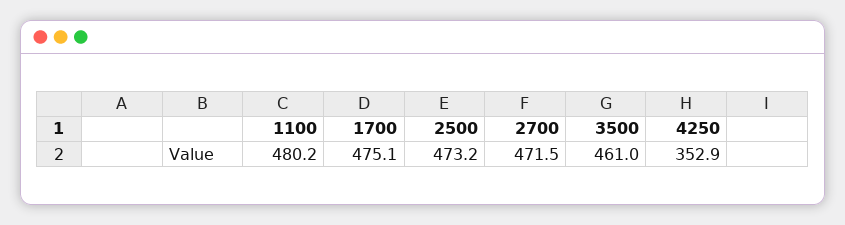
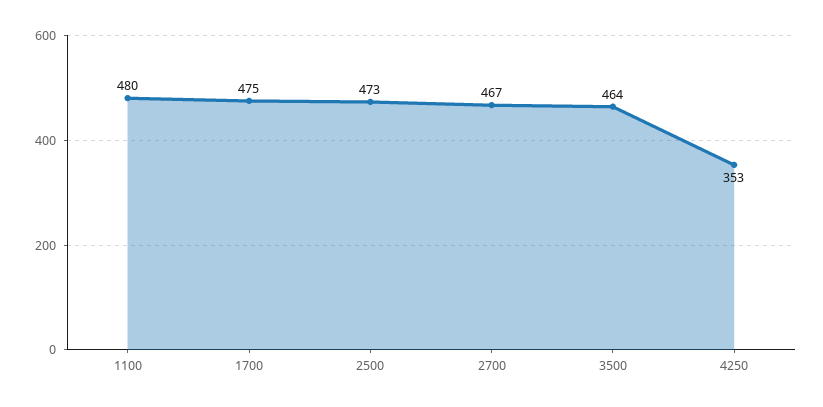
2700: 471.5 -> 467
3500: 461 -> 464

